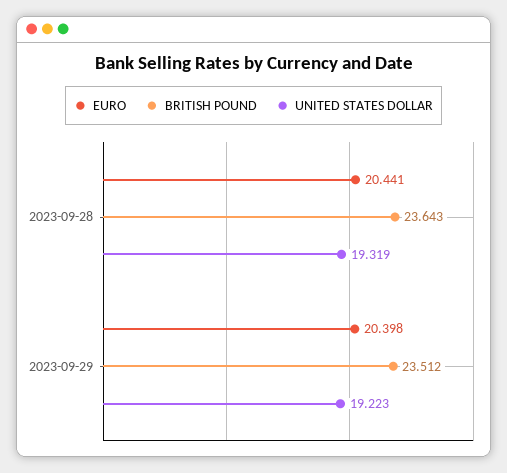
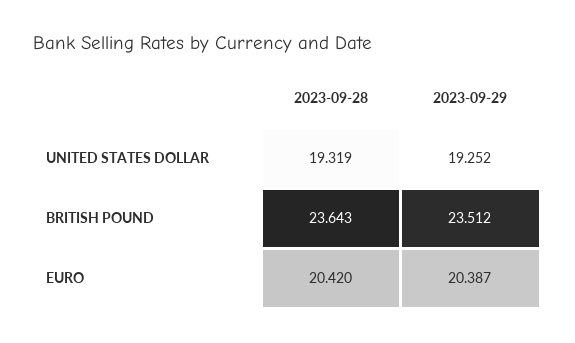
EURO, 2023-09-28: 20.441 -> 20.42
EURO, 2023-09-29: 20.398 -> 20.387
UNITED STATES DOLLAR, 2023-09-29: 19.223 -> 19.252

